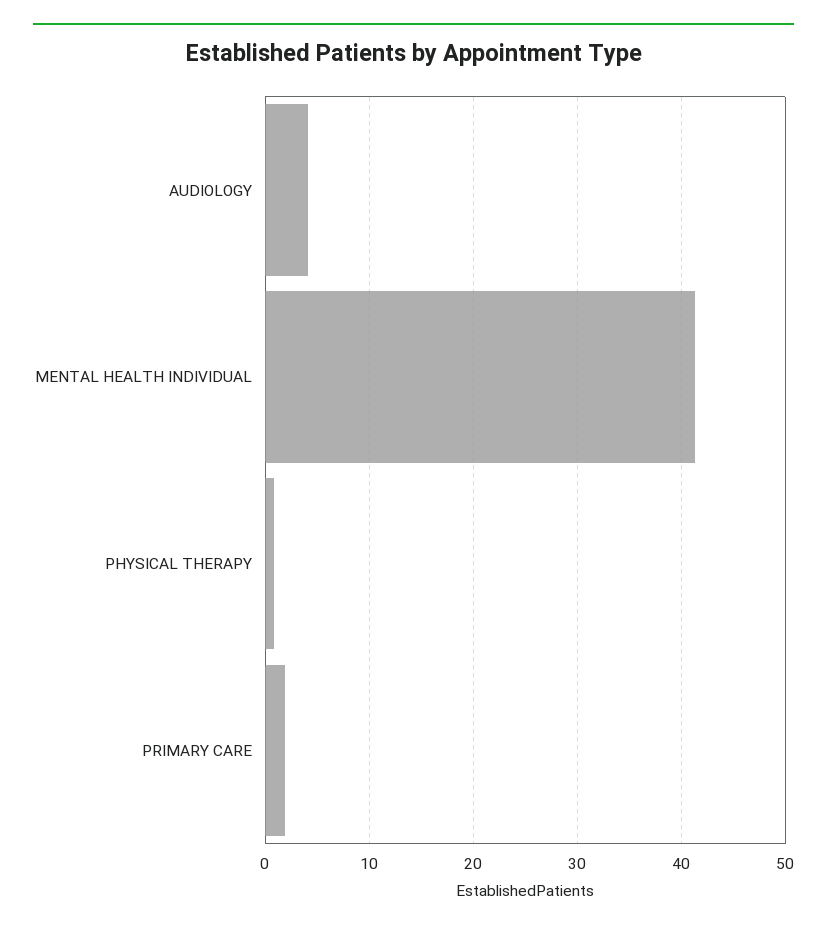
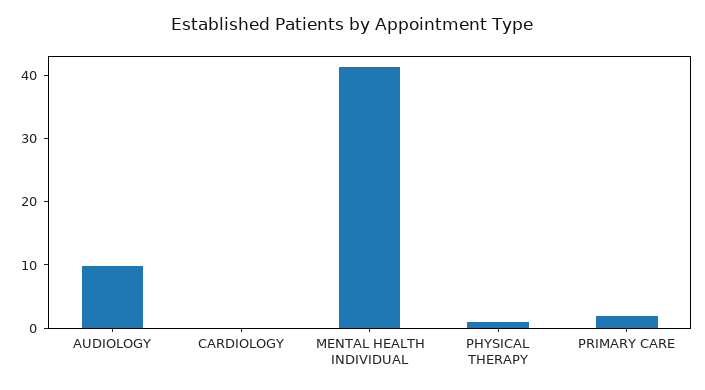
AUDIOLOGY: 4 -> 10
CARDIOLOGY: none -> 0

